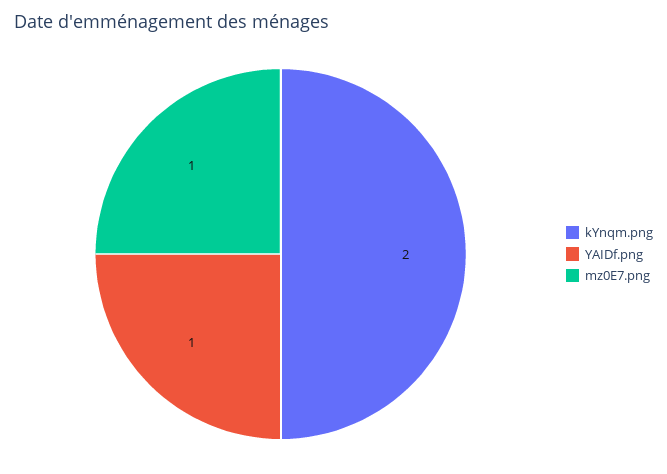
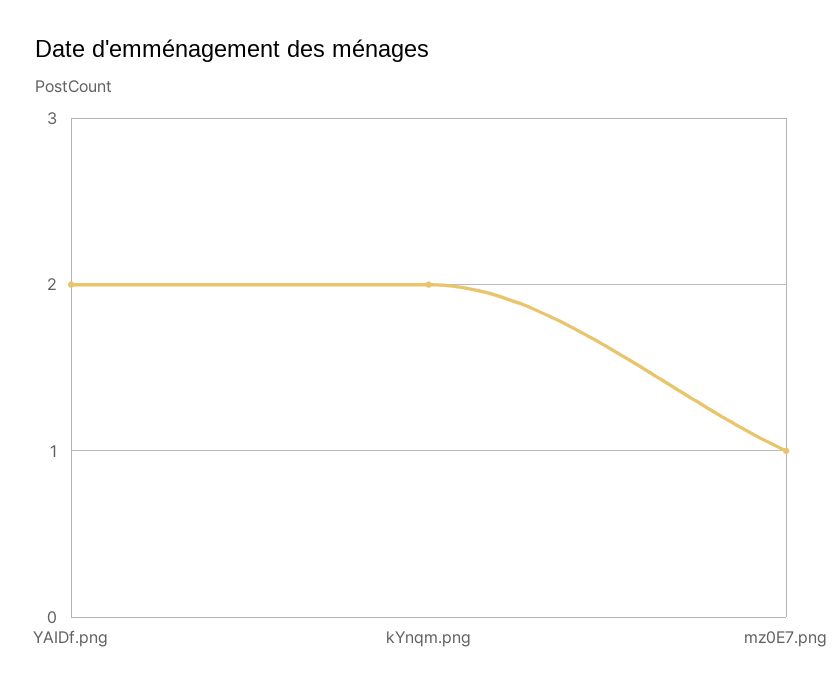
YAIDf.png: 1 -> 2

